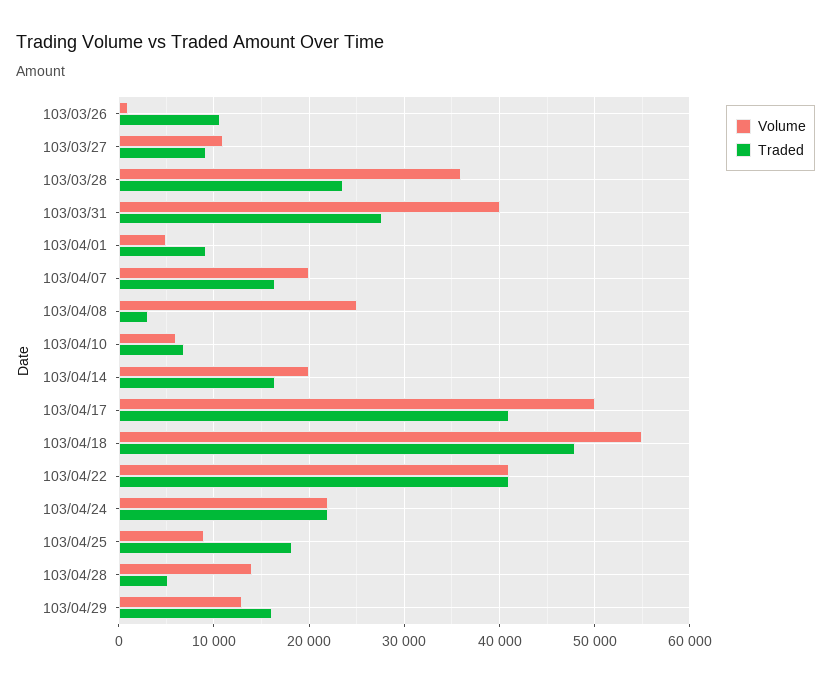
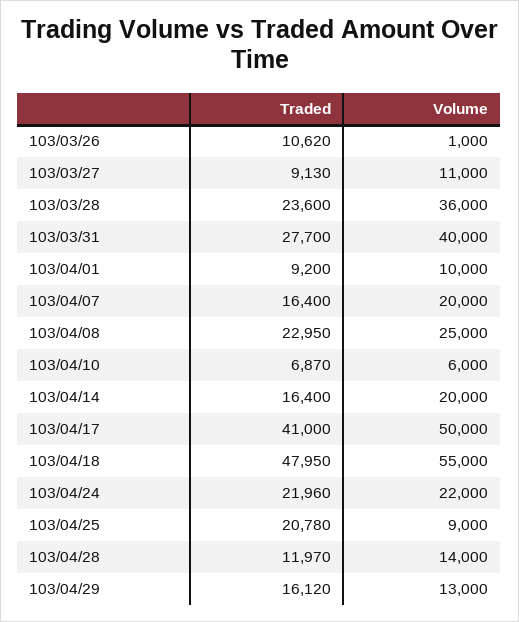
Volume, 103/04/01: 5000 -> 10000
Traded, 103/04/08: 3000 -> 22950
Volume, 103/04/22: 41000 -> none
Traded, 103/04/22: 41000 -> none
Traded, 103/04/25: 18000 -> 20780
Traded, 103/04/28: 5000 -> 11970

